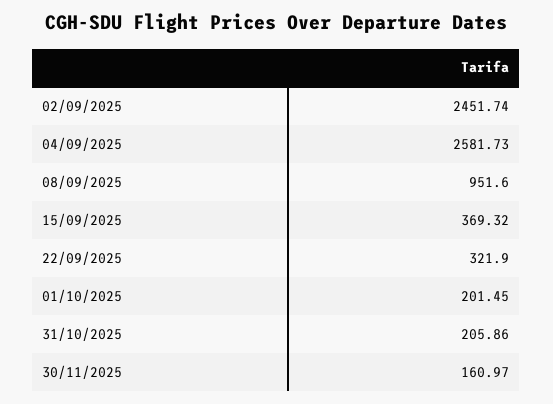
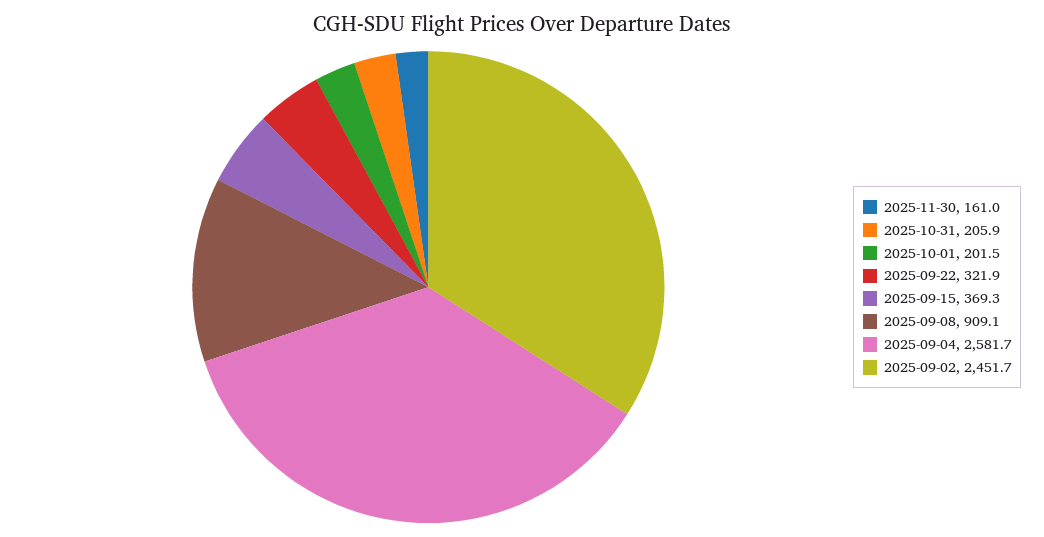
08/09/2025: 951.6 -> 909.1

